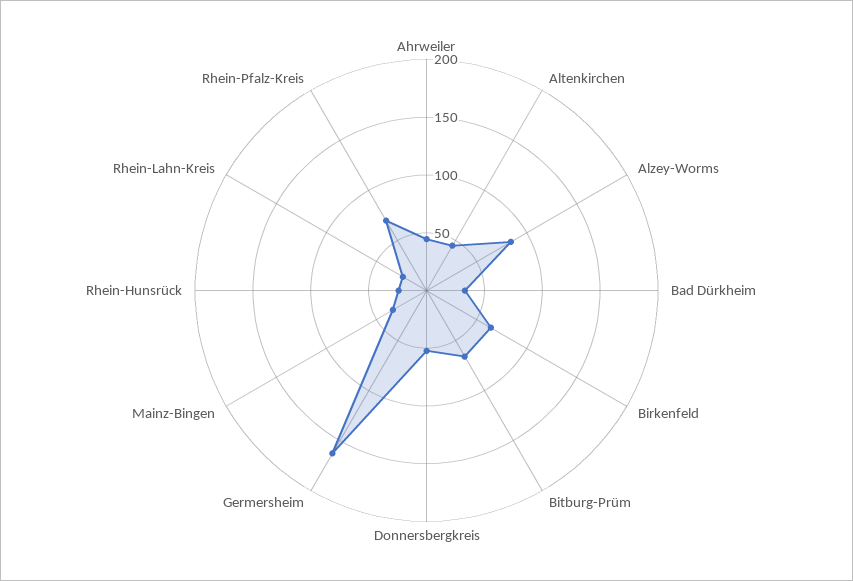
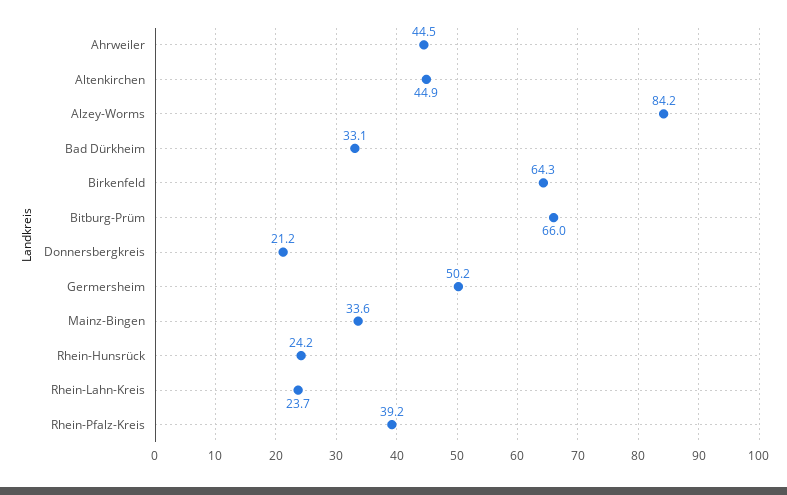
Donnersbergkreis: 50 -> 21.2
Germersheim: 160 -> 50.2
Rhein-Pfalz-Kreis: 70 -> 39.2

